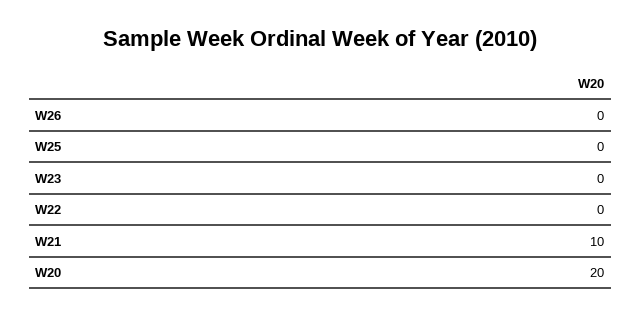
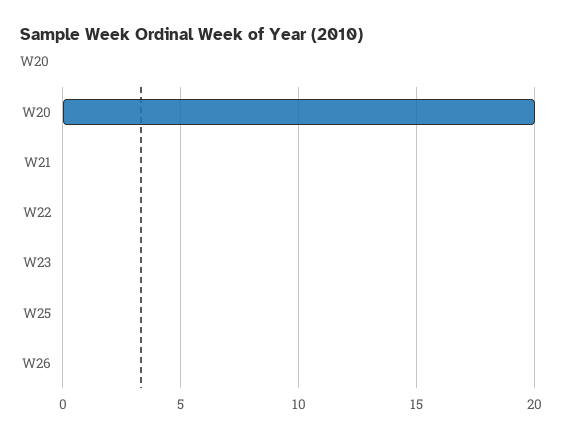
W21: 10 -> 0

